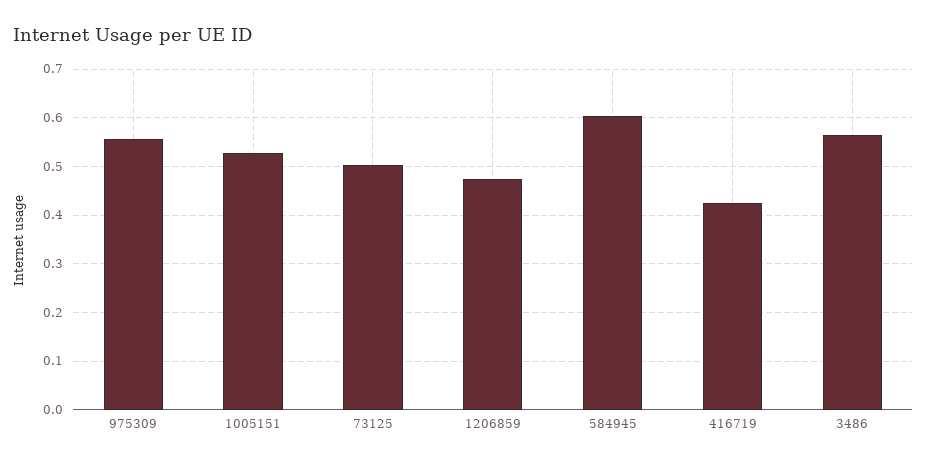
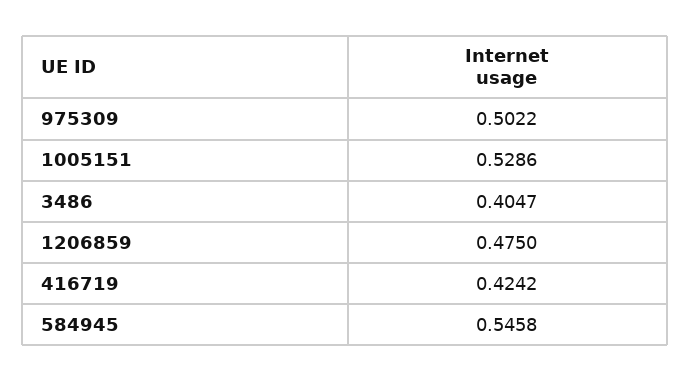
975309: 0.56 -> 0.5022
73125: 0.5 -> none
584945: 0.6 -> 0.5458
3486: 0.56 -> 0.4047

